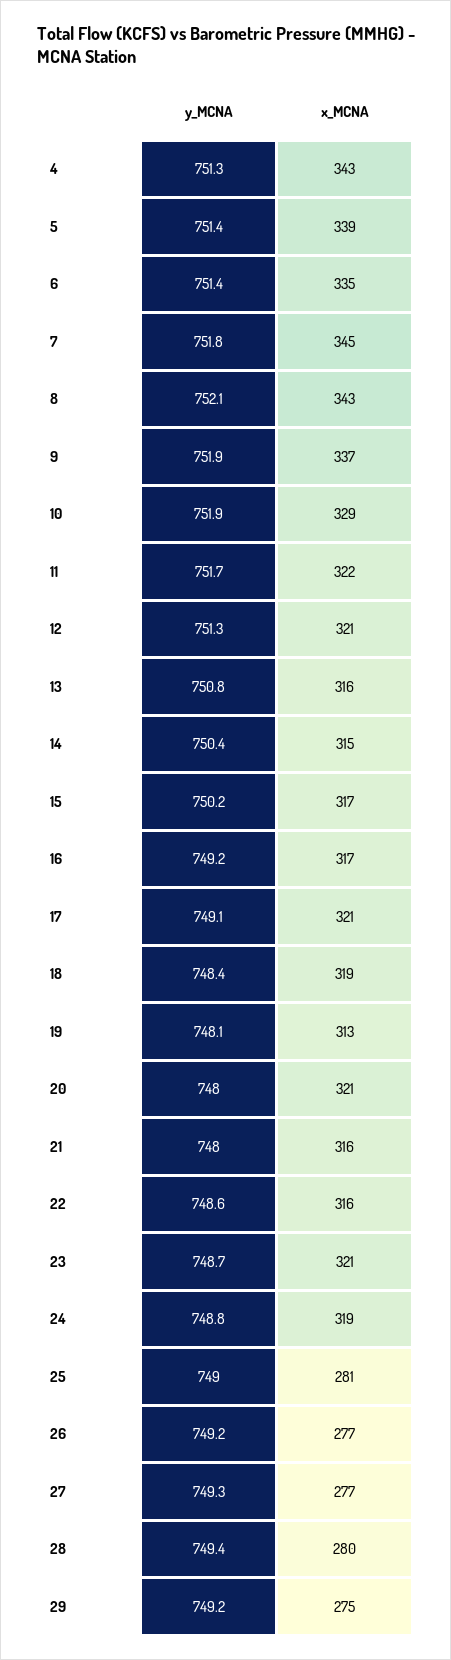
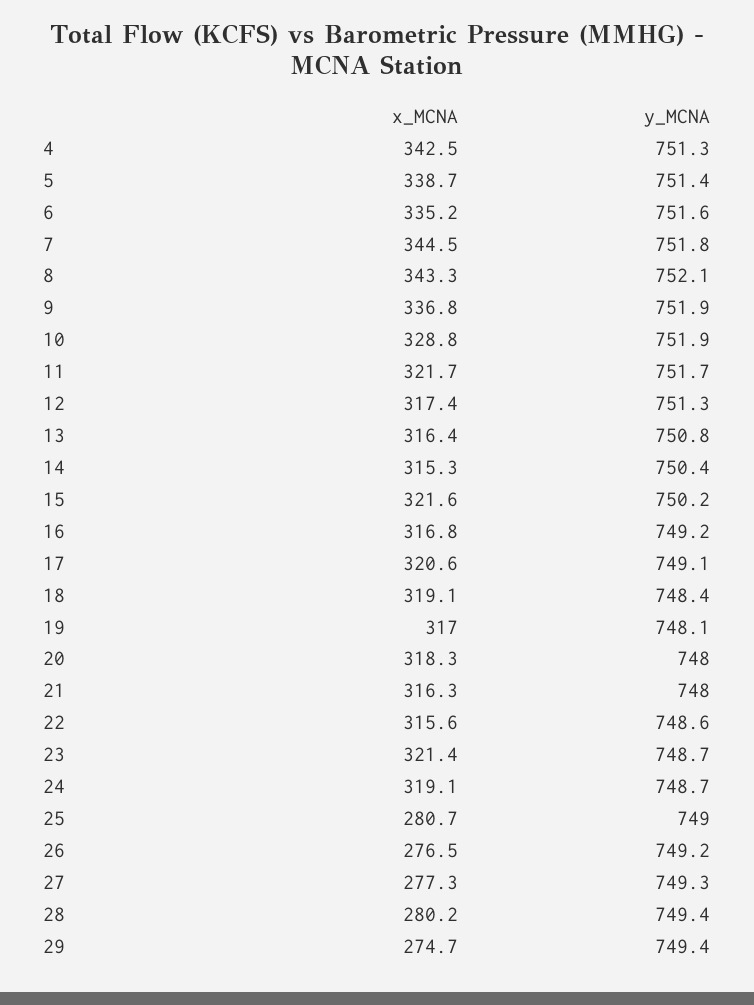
y_MCNA, 6: 751.4 -> 751.6
x_MCNA, 12: 321 -> 317.4
x_MCNA, 15: 317 -> 321.6
x_MCNA, 19: 313 -> 317
x_MCNA, 20: 321 -> 318.3
y_MCNA, 24: 748.8 -> 748.7
y_MCNA, 29: 749.2 -> 749.4

